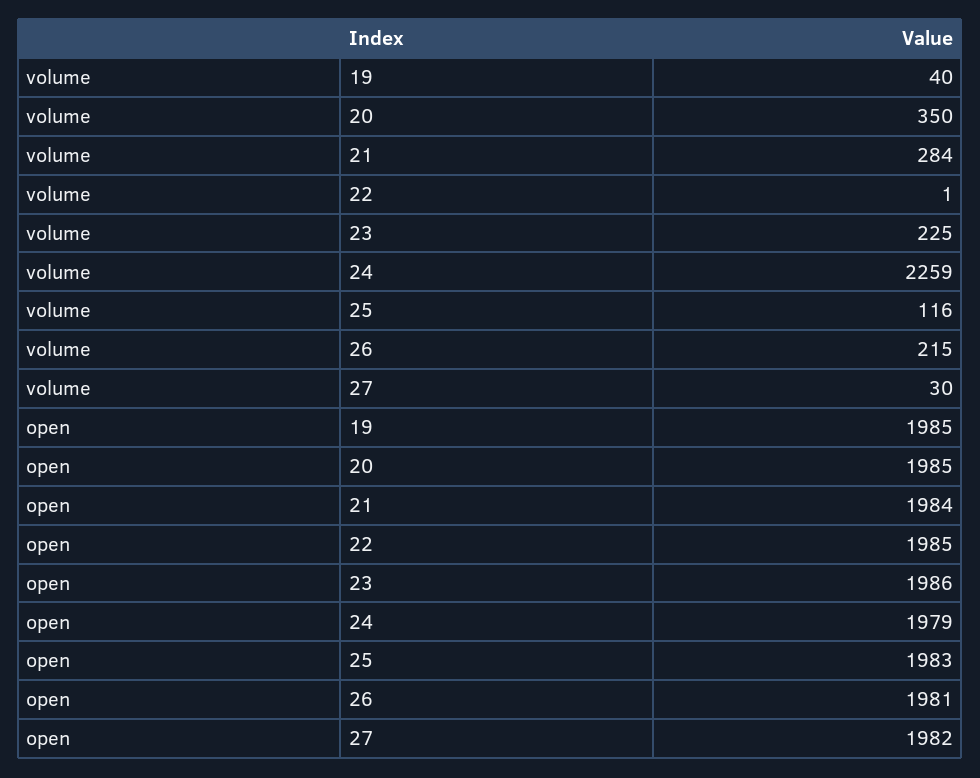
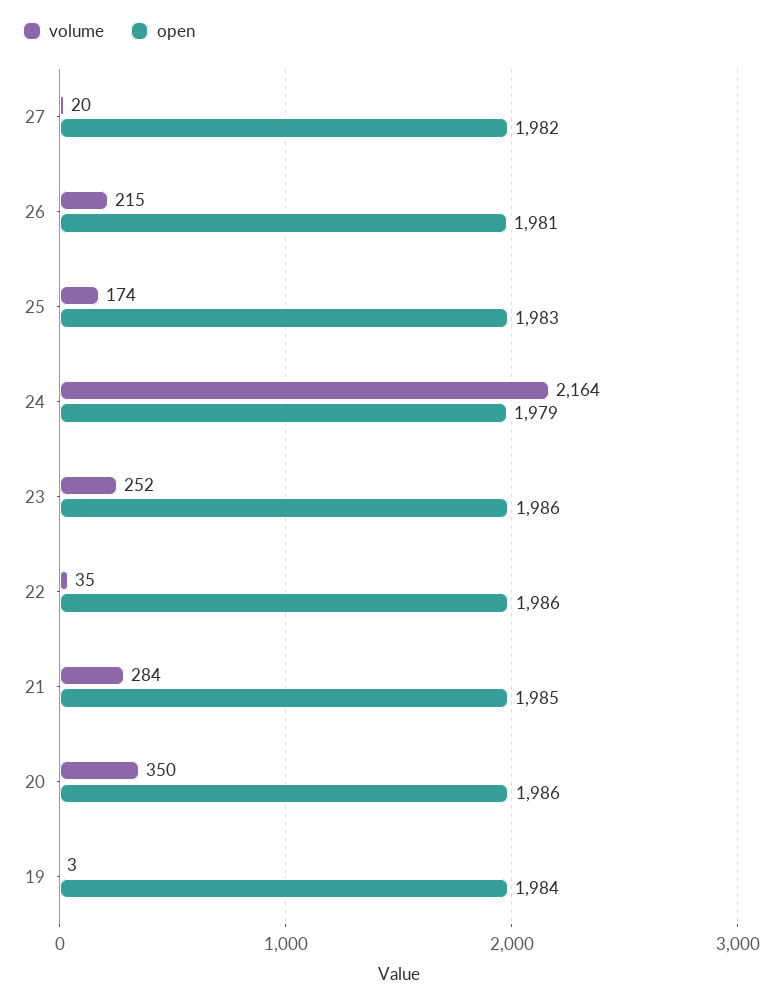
volume, 19: 40 -> 3
volume, 22: 1 -> 35
volume, 23: 225 -> 252
volume, 24: 2259 -> 2164
volume, 25: 116 -> 174
volume, 27: 30 -> 20
open, 19: 1985 -> 1984
open, 20: 1985 -> 1986
open, 21: 1984 -> 1985
open, 22: 1985 -> 1986

